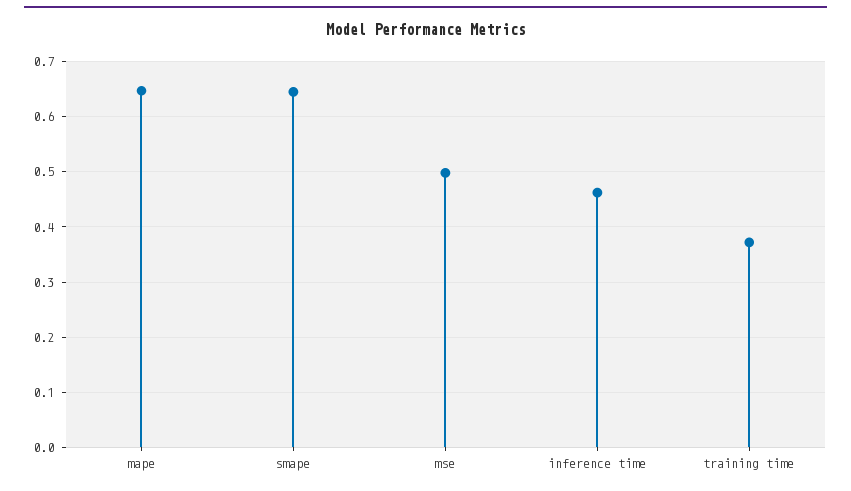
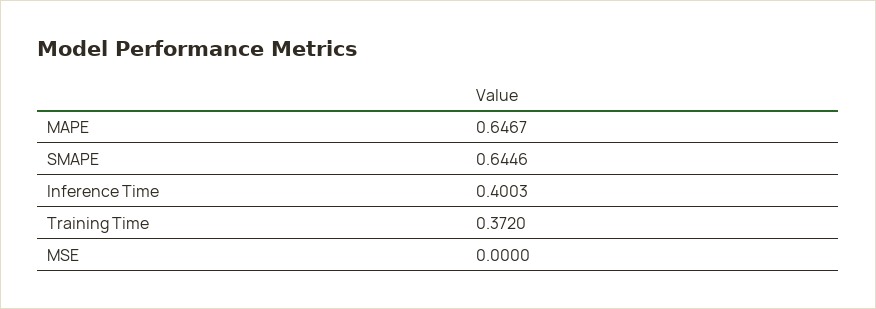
mse: 0.5 -> 0
inference time: 0.46 -> 0.4003

